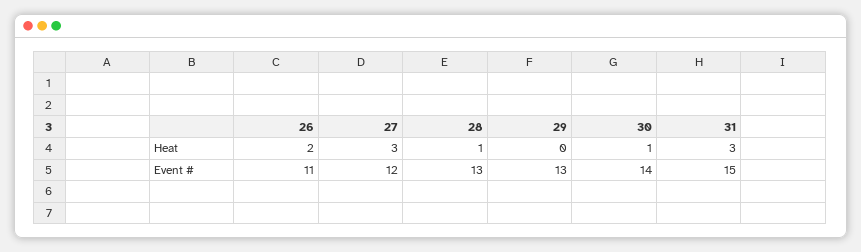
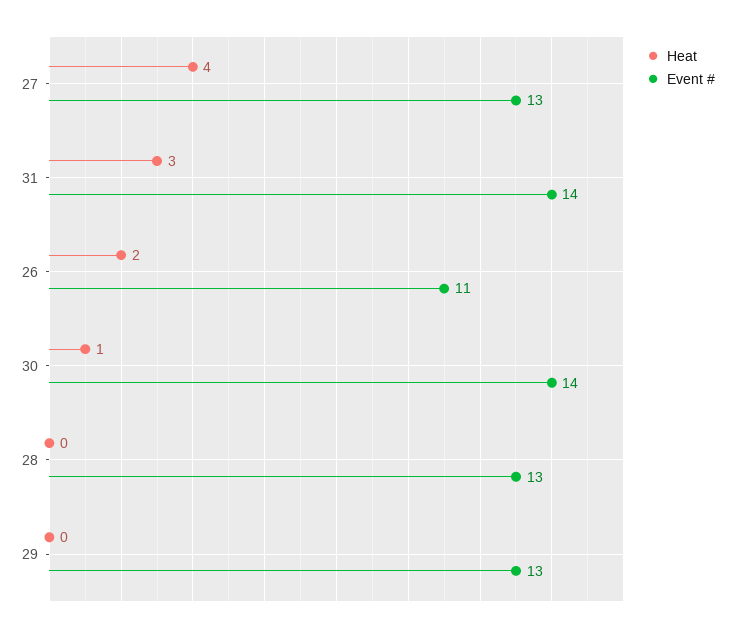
Heat, 27: 3 -> 4
Heat, 28: 1 -> 0
Event #, 27: 12 -> 13
Event #, 31: 15 -> 14

